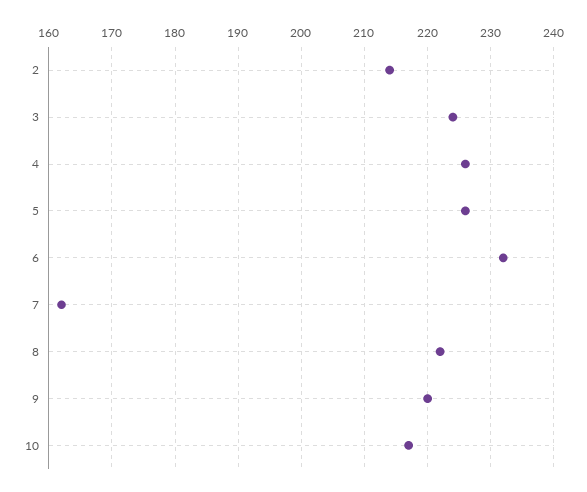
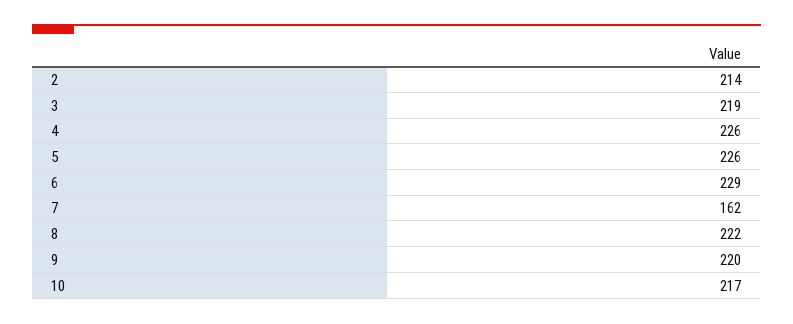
3: 224 -> 219
6: 232 -> 229

